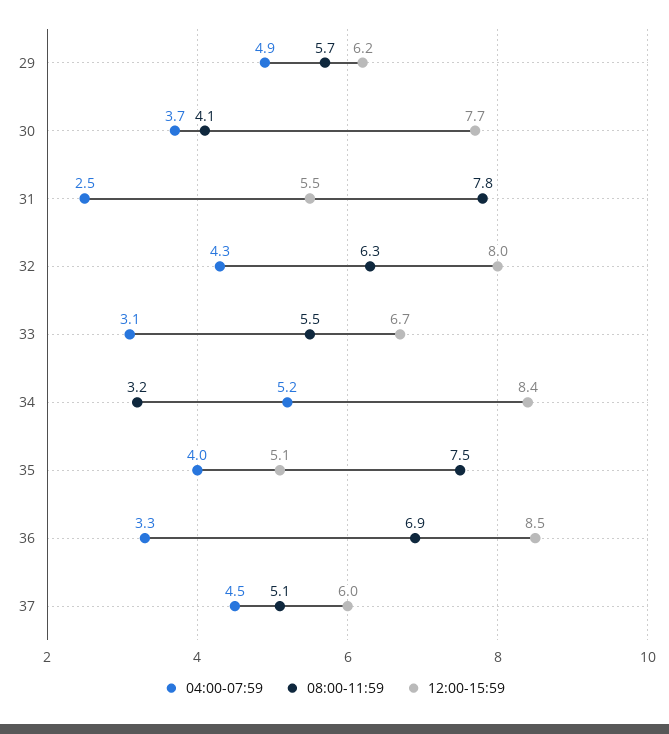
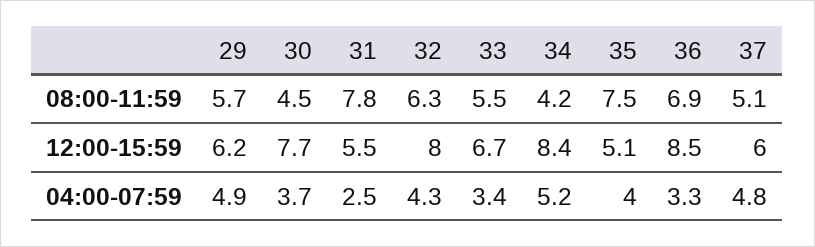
08:00-11:59, 30: 4.1 -> 4.5
04:00-07:59, 33: 3.1 -> 3.4
08:00-11:59, 34: 3.2 -> 4.2
04:00-07:59, 37: 4.5 -> 4.8

